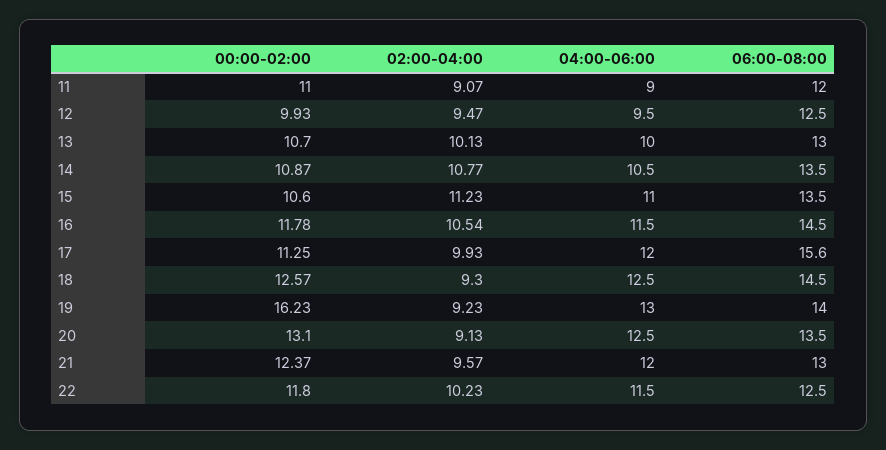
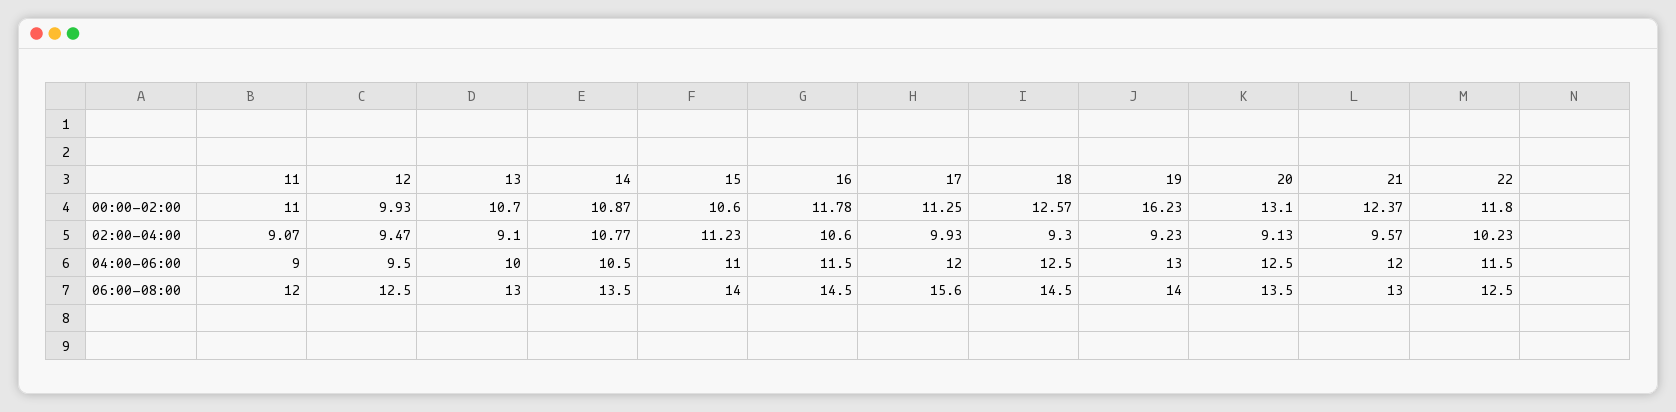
02:00-04:00, 13: 10.13 -> 9.1
06:00-08:00, 15: 13.5 -> 14
02:00-04:00, 16: 10.54 -> 10.6

